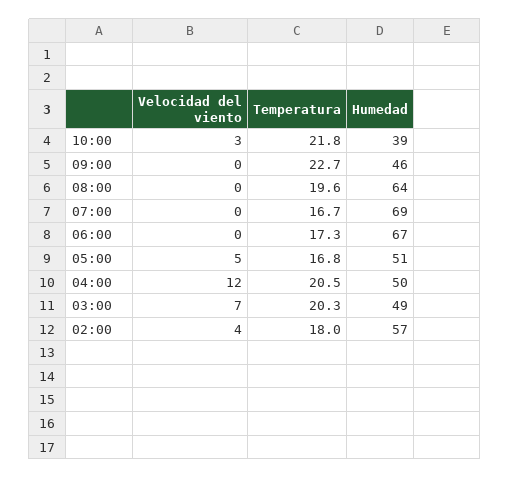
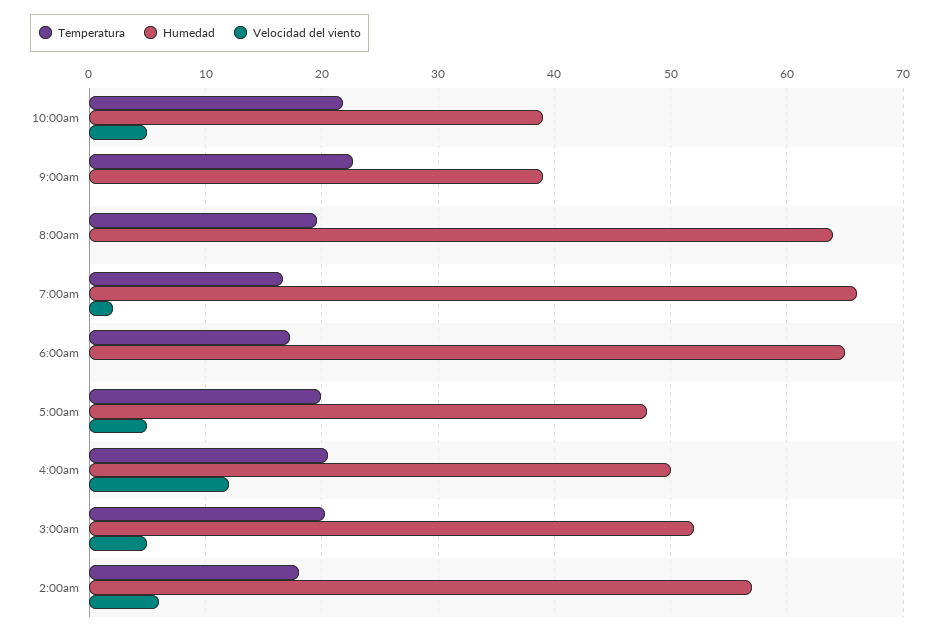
Velocidad del viento, 10:00: 3 -> 5
Humedad, 09:00: 46 -> 39
Velocidad del viento, 07:00: 0 -> 2
Humedad, 07:00: 69 -> 66
Humedad, 06:00: 67 -> 65
Temperatura, 05:00: 16.8 -> 20
Humedad, 05:00: 51 -> 48
Velocidad del viento, 03:00: 7 -> 5
Humedad, 03:00: 49 -> 52
Velocidad del viento, 02:00: 4 -> 6

